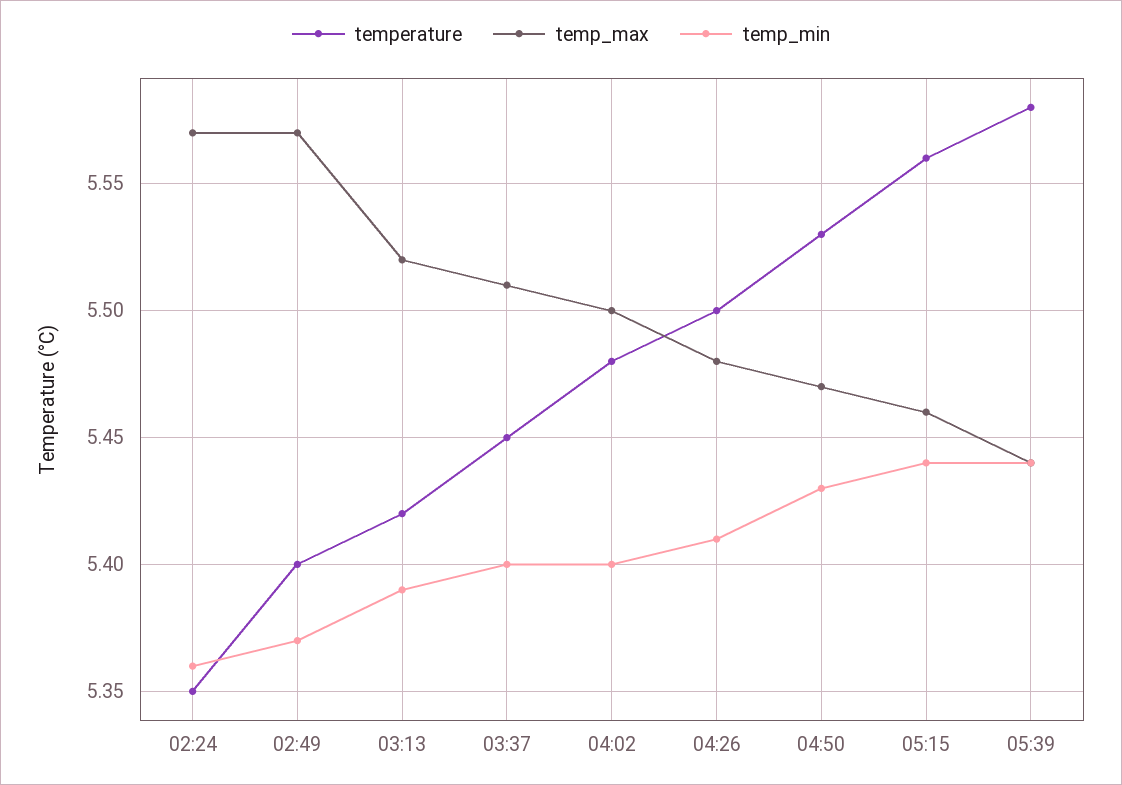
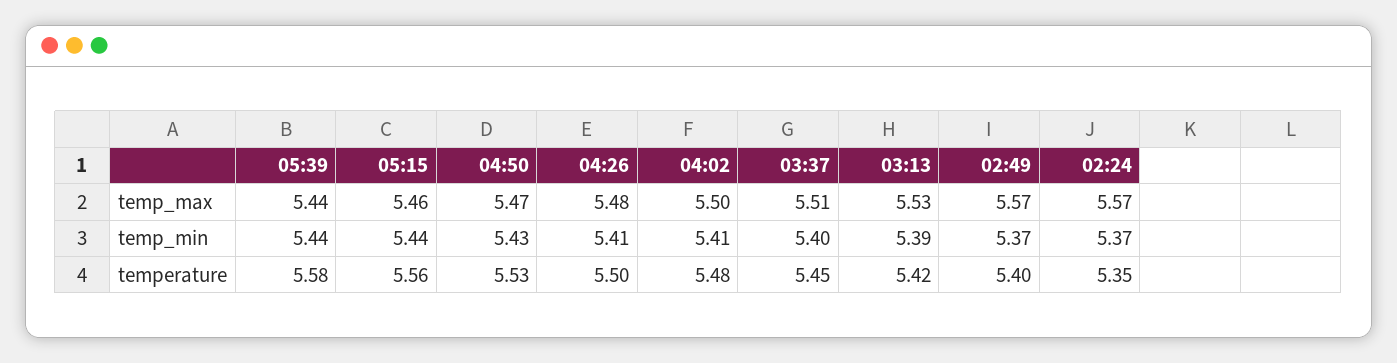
temp_min, 02:24: 5.36 -> 5.37
temp_max, 03:13: 5.52 -> 5.53
temp_min, 04:02: 5.4 -> 5.41

